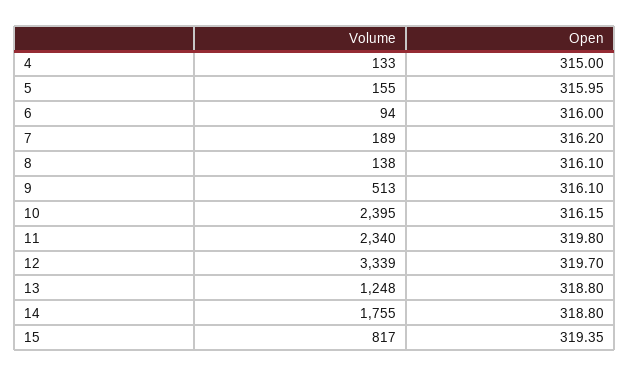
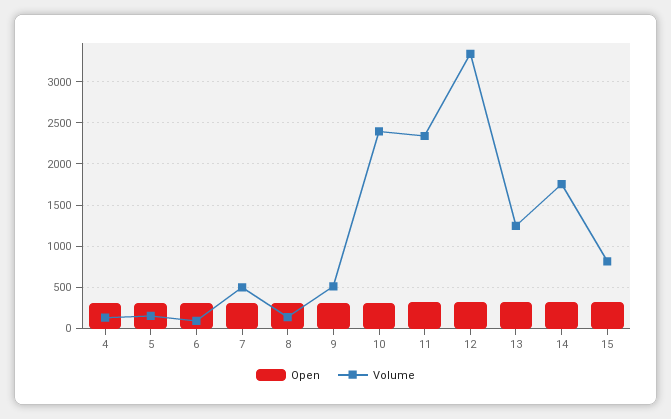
Volume, 7: 189 -> 500

